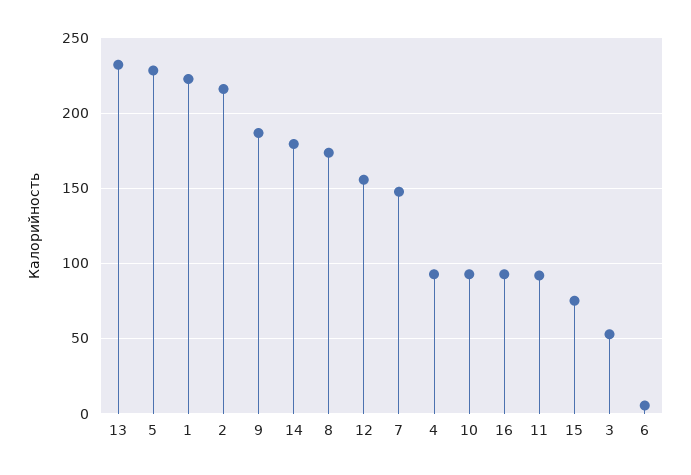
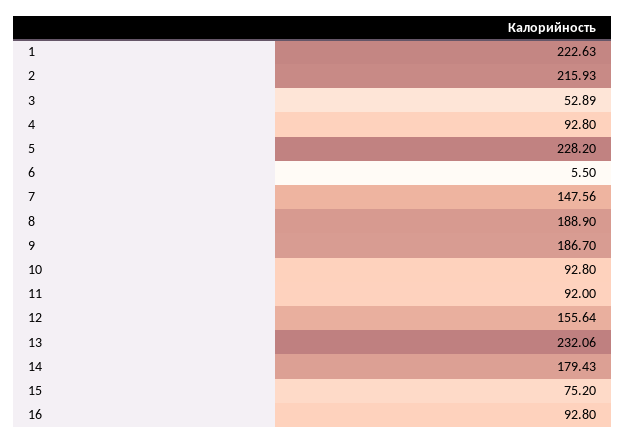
8: 175 -> 188.9

